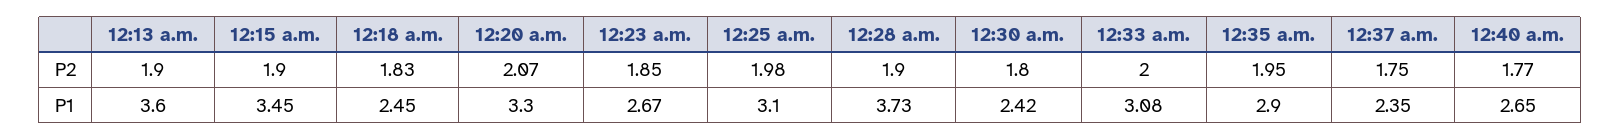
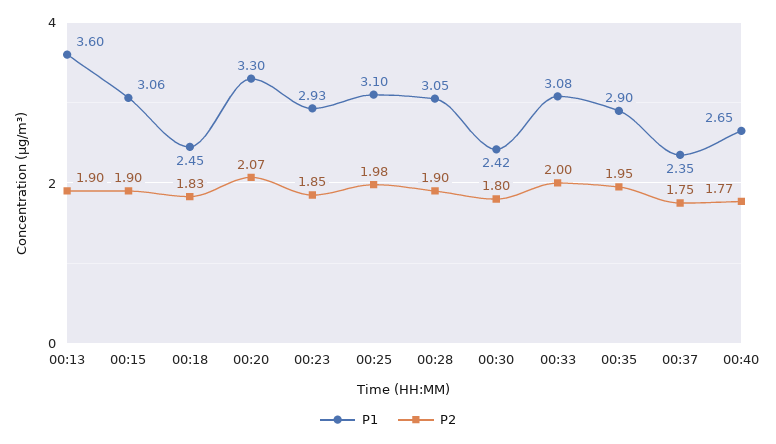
P1, 12:15 a.m.: 3.45 -> 3.06
P1, 12:23 a.m.: 2.67 -> 2.93
P1, 12:28 a.m.: 3.73 -> 3.05

